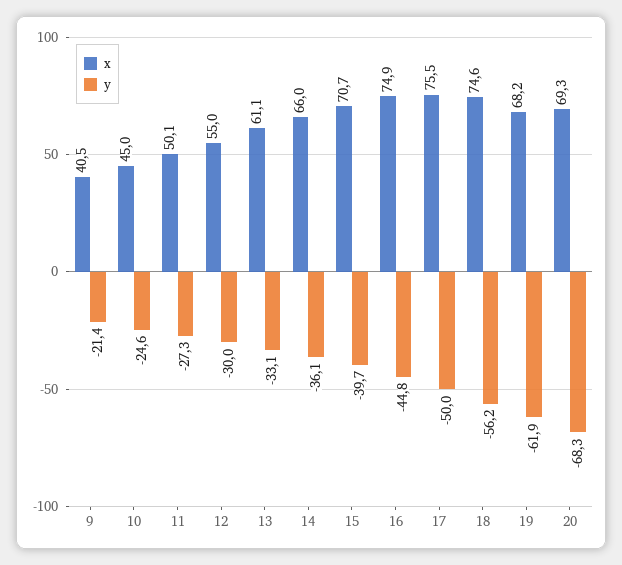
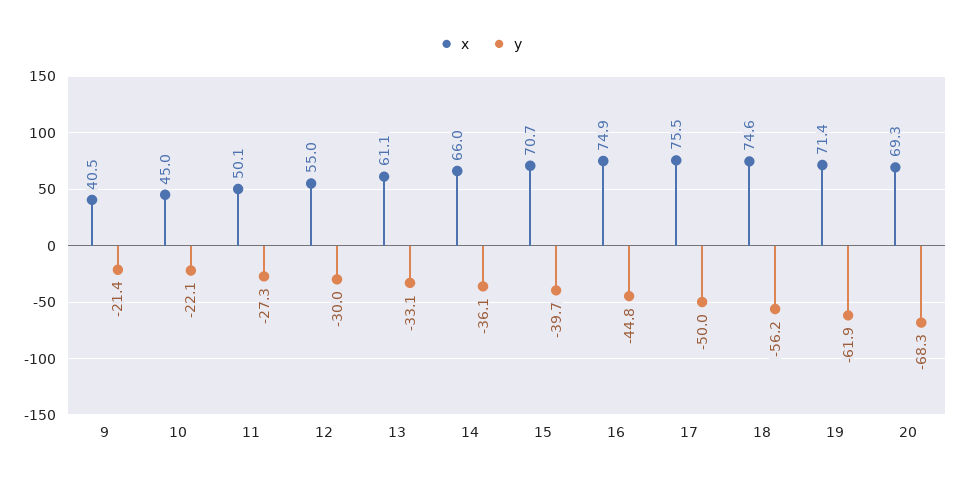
y, 10: -24.6 -> -22.1
x, 19: 68.2 -> 71.4

